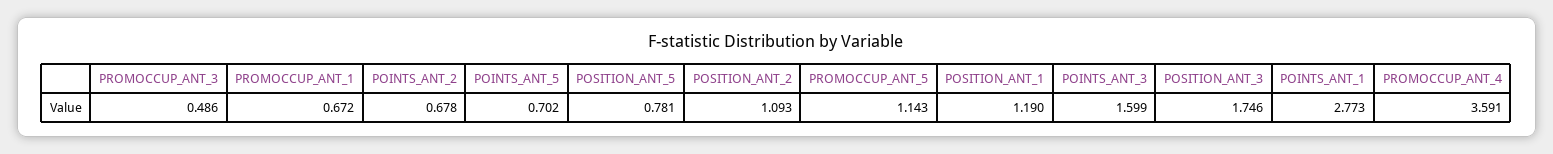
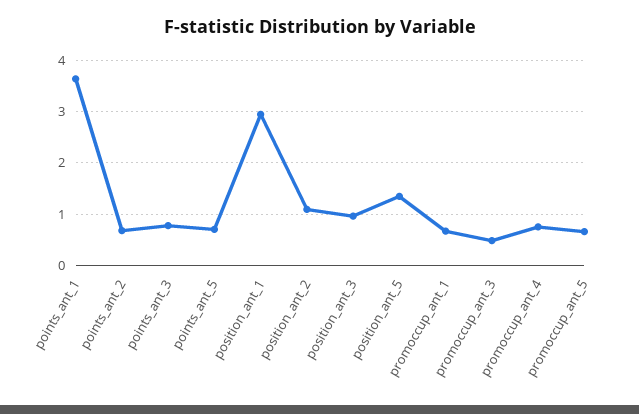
POSITION_ANT_5: 0.781 -> 1.4
PROMOCCUP_ANT_5: 1.143 -> 0.6
POSITION_ANT_1: 1.19 -> 3
POINTS_ANT_3: 1.599 -> 0.8
POSITION_ANT_3: 1.746 -> 1
POINTS_ANT_1: 2.773 -> 3.6
PROMOCCUP_ANT_4: 3.591 -> 0.8

